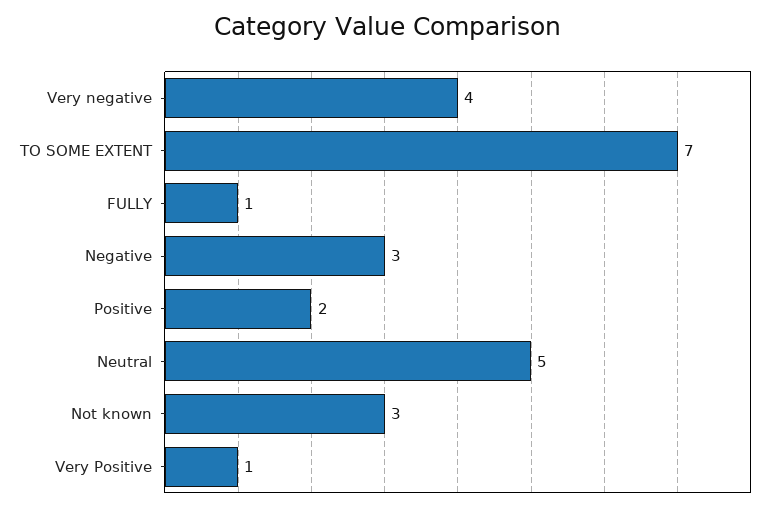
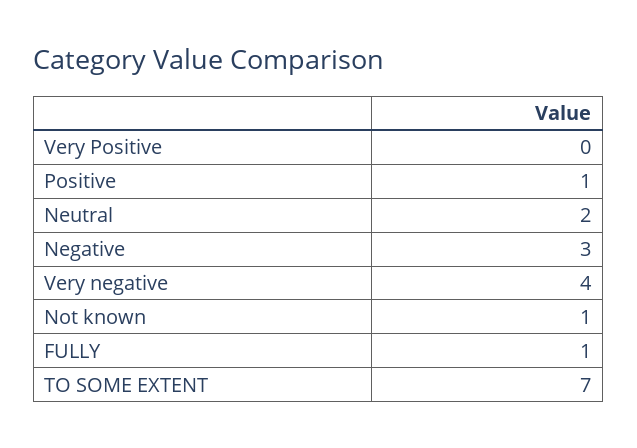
Positive: 2 -> 1
Neutral: 5 -> 2
Not known: 3 -> 1
Very Positive: 1 -> 0

